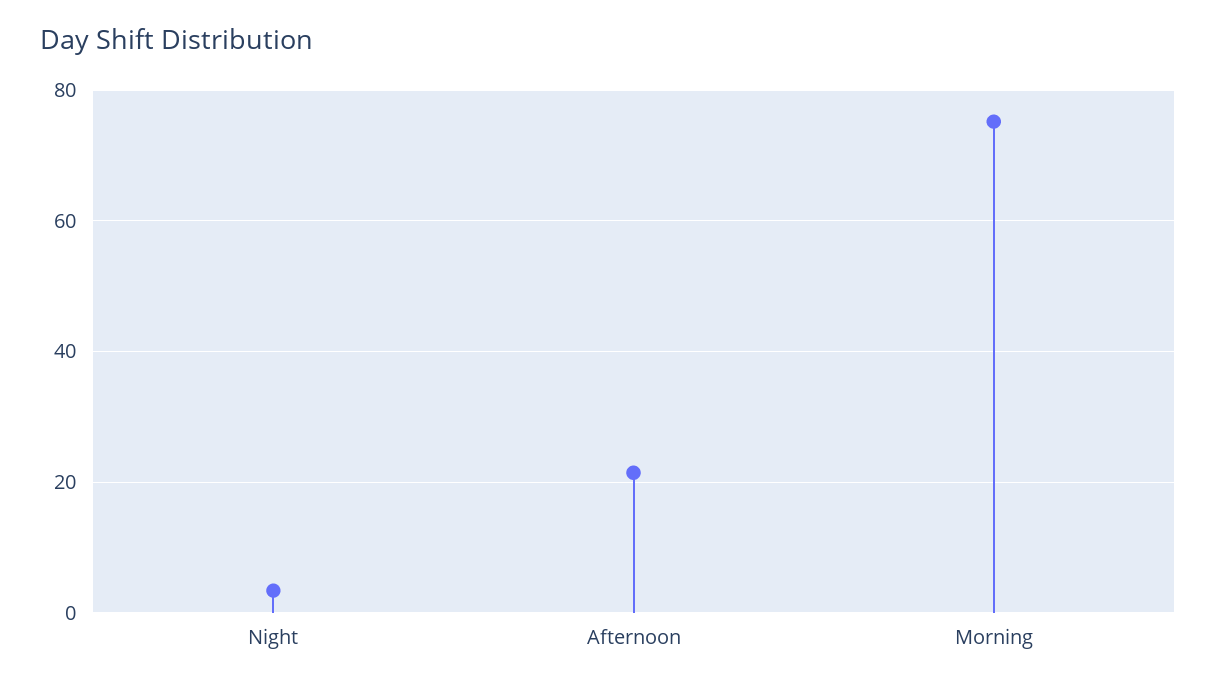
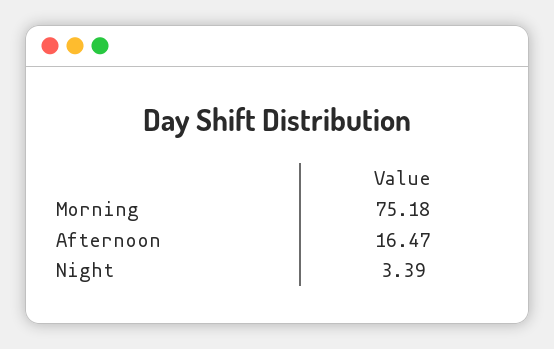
Afternoon: 22 -> 16.47

